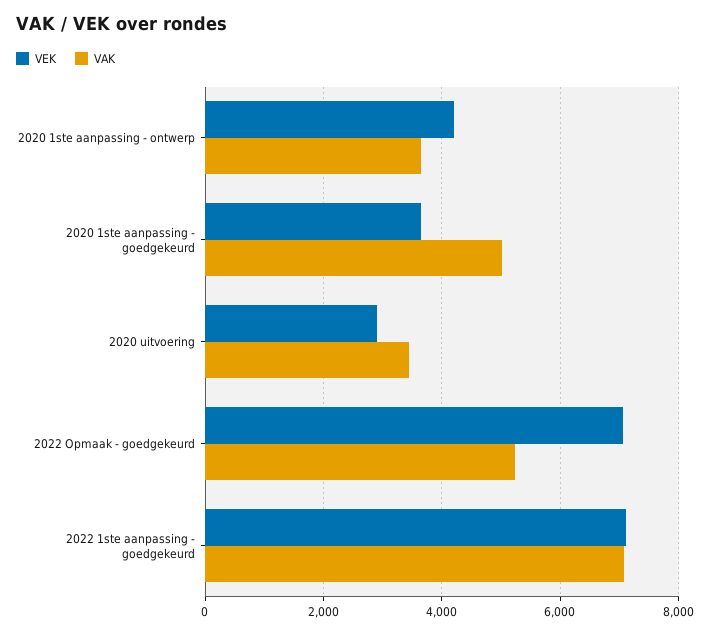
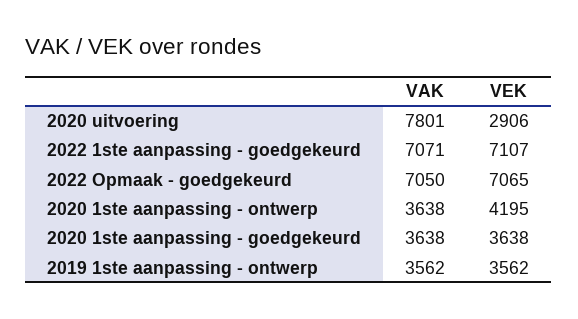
VAK, 2020 1ste aanpassing - goedgekeurd: 5000 -> 3638
VAK, 2020 uitvoering: 3400 -> 7801
VAK, 2022 Opmaak - goedgekeurd: 5200 -> 7050
VAK, 2019 1ste aanpassing - ontwerp: none -> 3562
VEK, 2019 1ste aanpassing - ontwerp: none -> 3562

